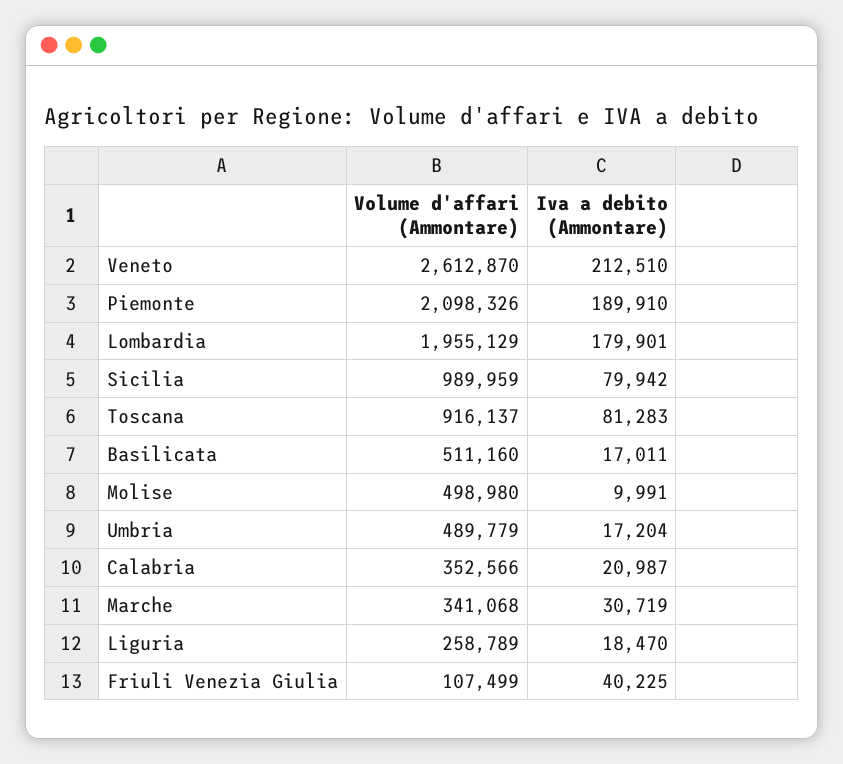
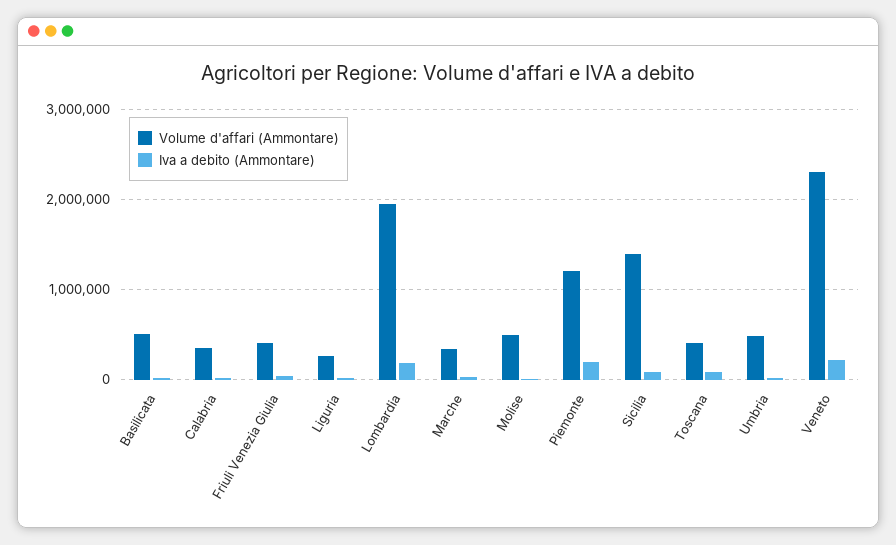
Volume d'affari (Ammontare), Veneto: 2612870 -> 2300000
Volume d'affari (Ammontare), Piemonte: 2098326 -> 1200000
Volume d'affari (Ammontare), Sicilia: 989959 -> 1400000
Volume d'affari (Ammontare), Toscana: 916137 -> 400000
Volume d'affari (Ammontare), Friuli Venezia Giulia: 107499 -> 400000

